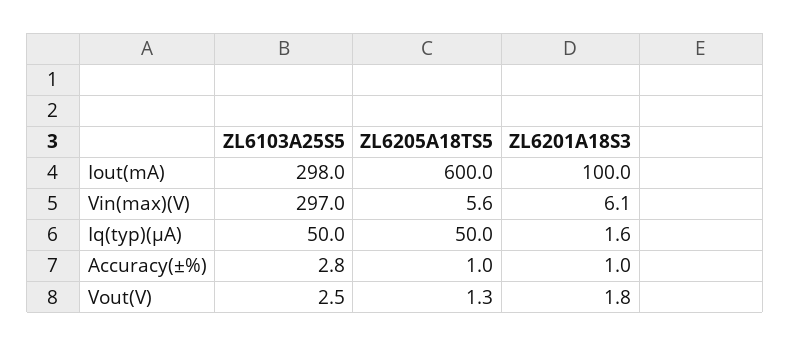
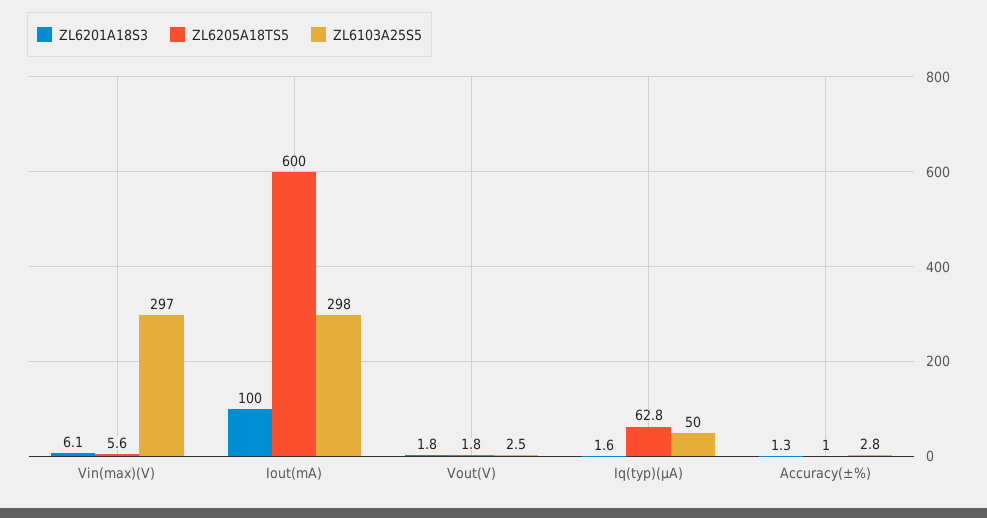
ZL6205A18TS5, Iq(typ)(μA): 50 -> 62.8
ZL6201A18S3, Accuracy(±%): 1 -> 1.3
ZL6205A18TS5, Vout(V): 1.3 -> 1.8

